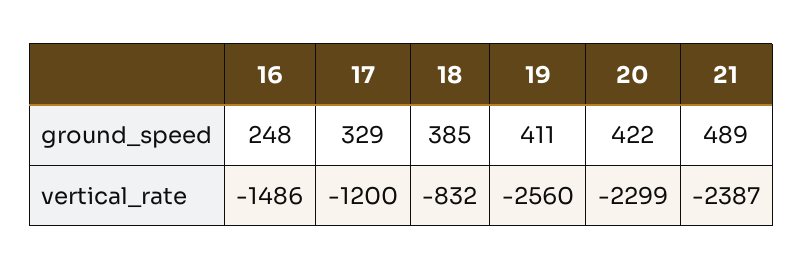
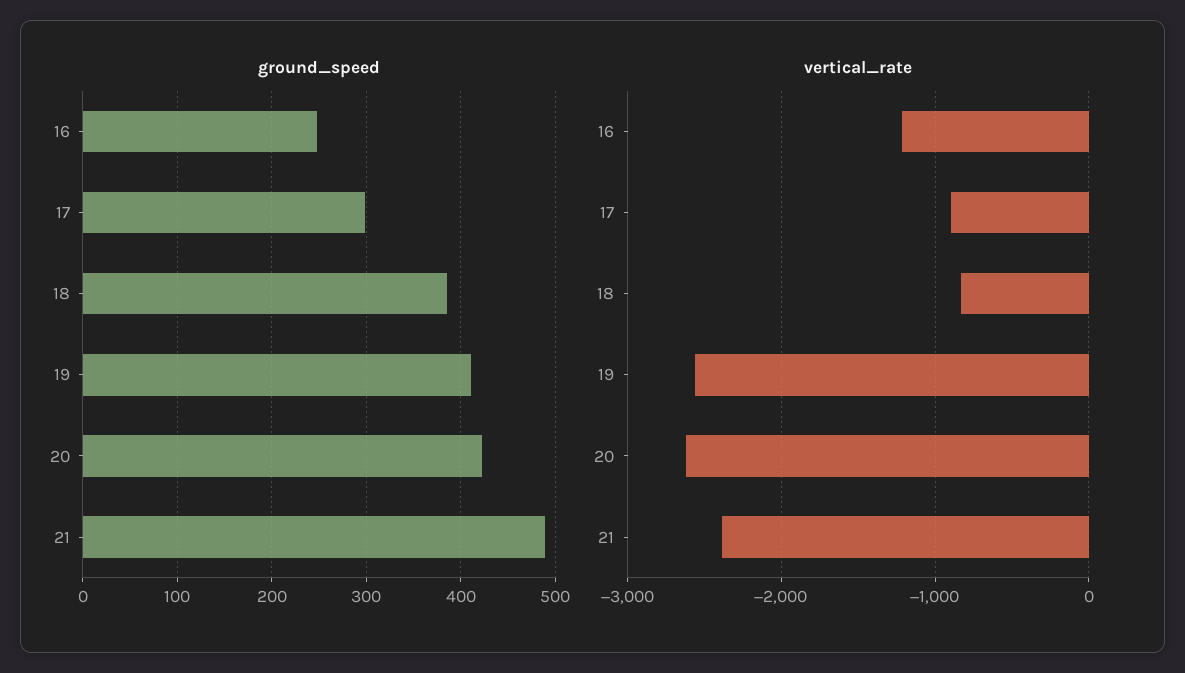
ground_speed, 17: 329 -> 300
vertical_rate, 16: -1486 -> -1200
vertical_rate, 17: -1200 -> -900
vertical_rate, 20: -2299 -> -2600

